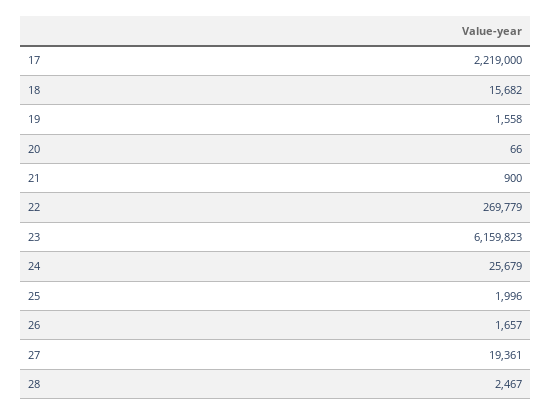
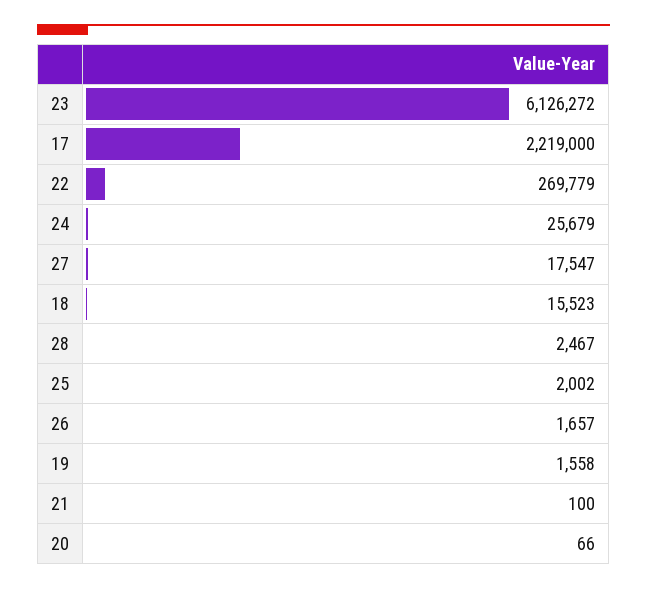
18: 15682 -> 15523
21: 900 -> 100
23: 6159823 -> 6126272
25: 1996 -> 2002
27: 19361 -> 17547

